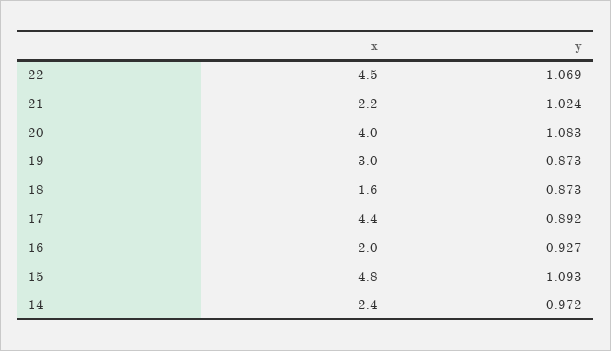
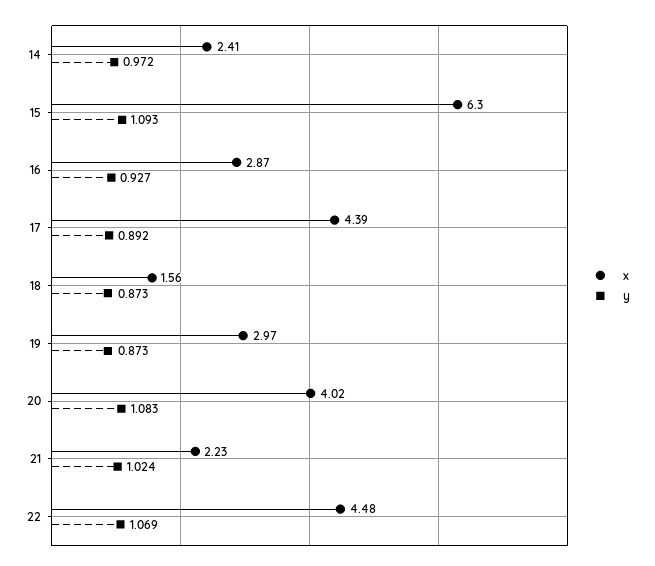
x, 16: 2 -> 2.87
x, 15: 4.8 -> 6.3

